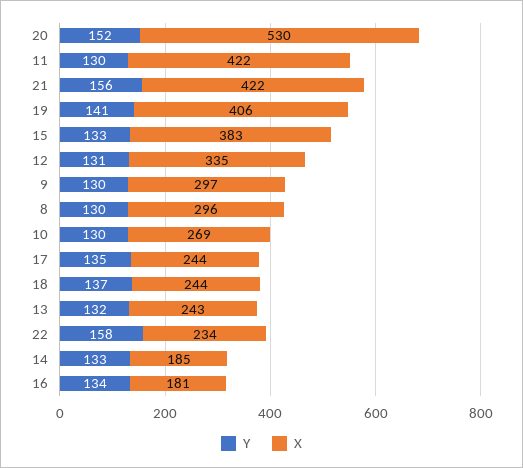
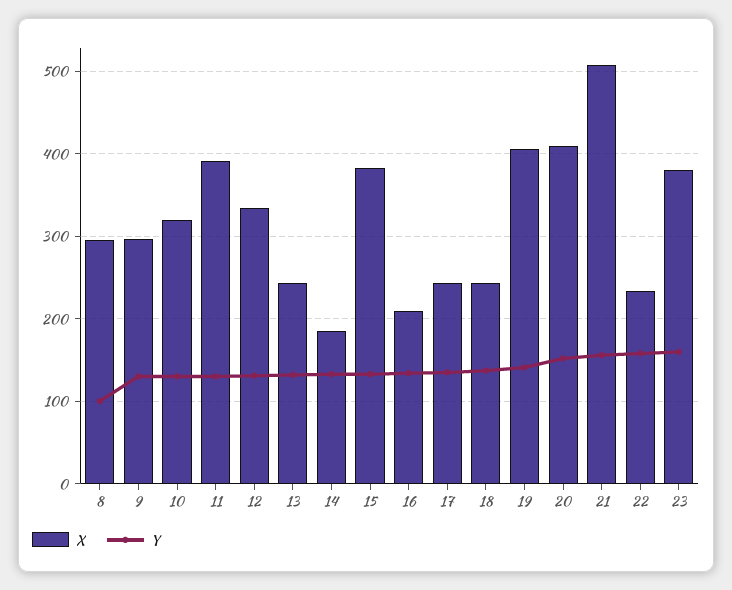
X, 20: 530 -> 410
X, 11: 422 -> 390
X, 21: 422 -> 510
Y, 8: 130 -> 100
X, 10: 269 -> 320
X, 16: 181 -> 210
X, 23: none -> 380
Y, 23: none -> 160

